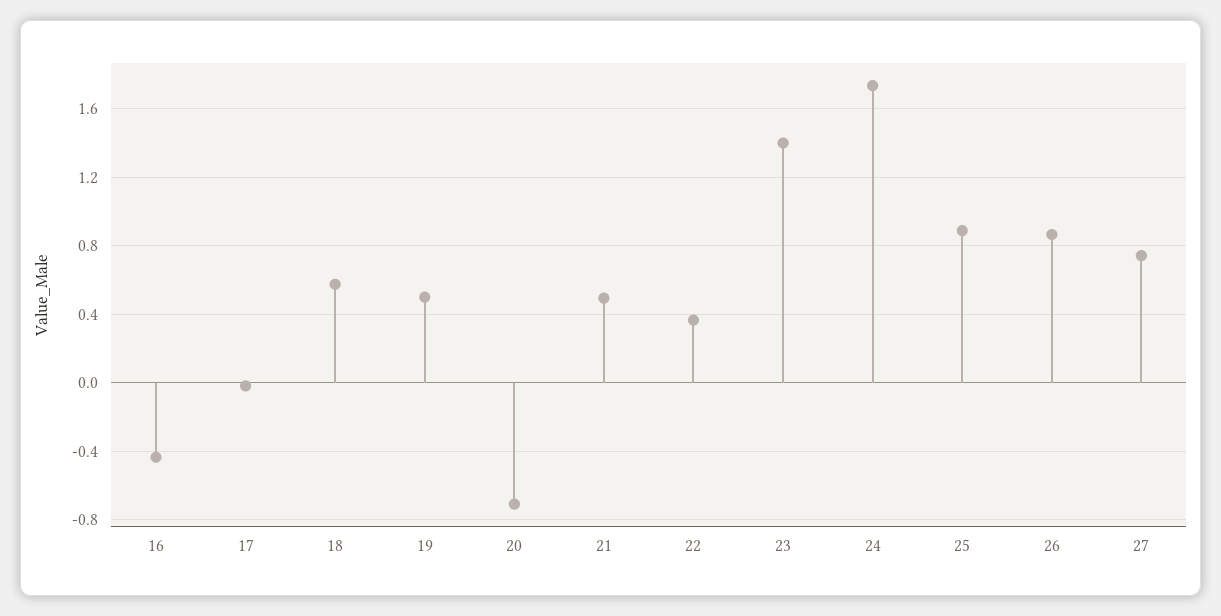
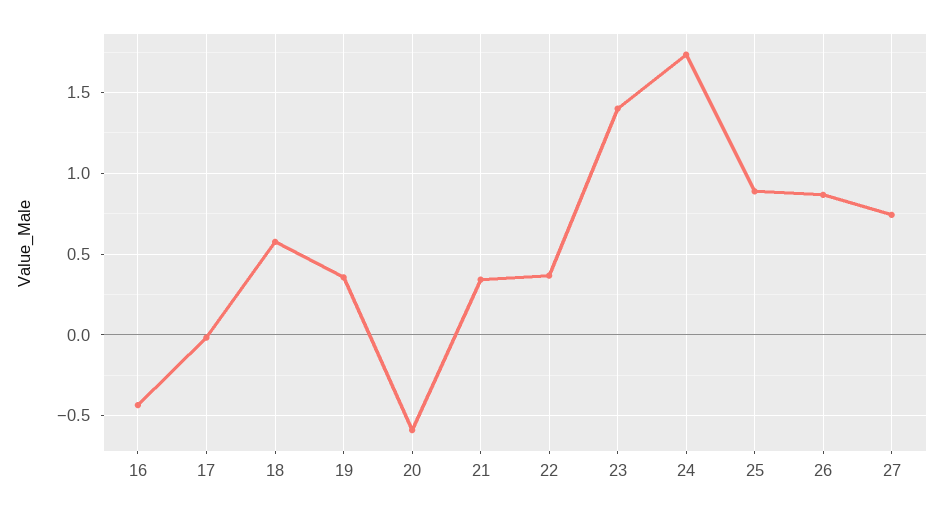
19: 0.5 -> 0.35
20: -0.7 -> -0.6
21: 0.5 -> 0.35

